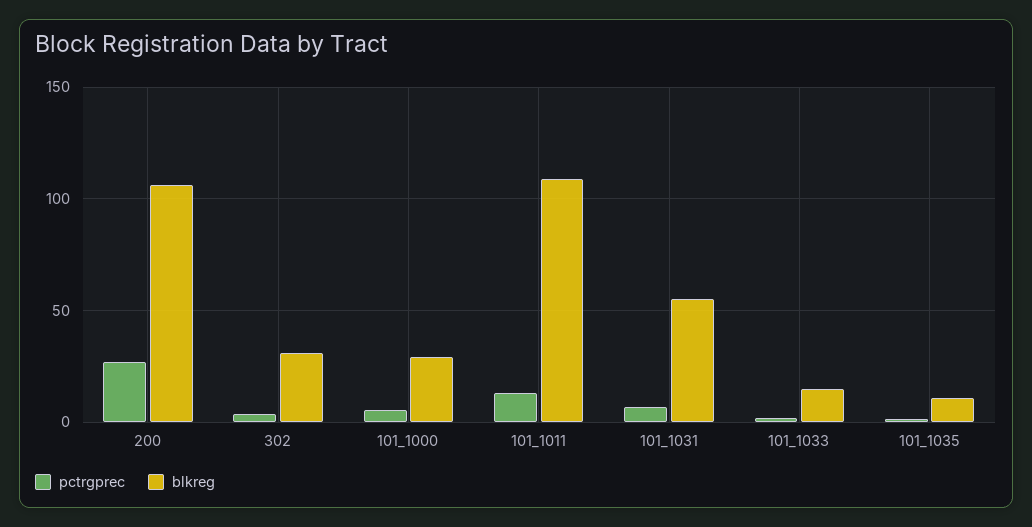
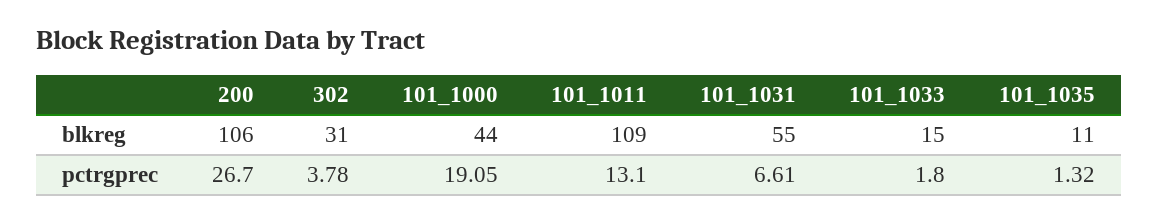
pctrgprec, 101_1000: 5 -> 19.05
blkreg, 101_1000: 30 -> 44

